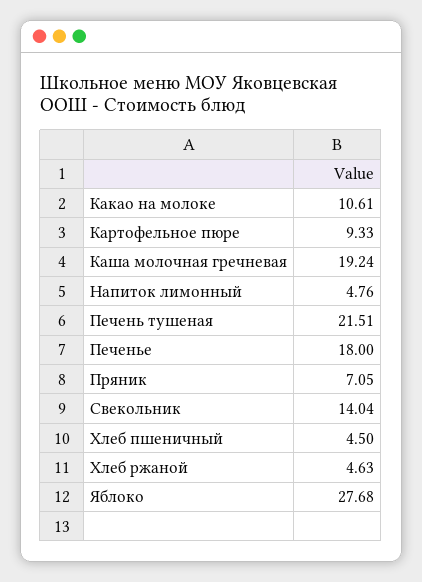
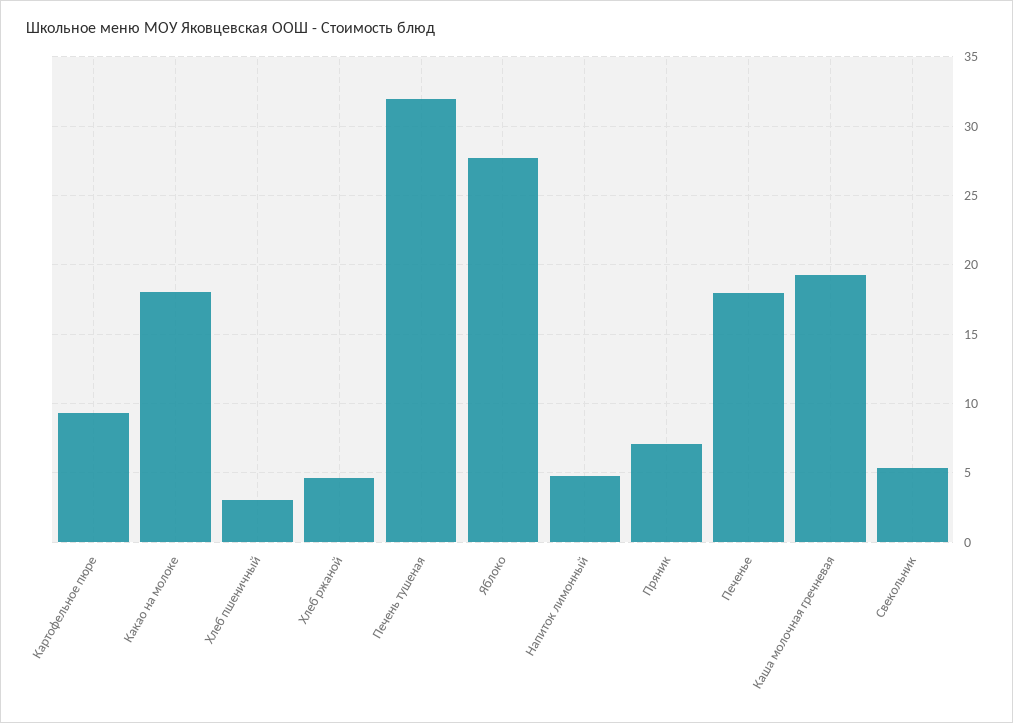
Какао на молоке: 10.61 -> 18
Печень тушеная: 21.51 -> 32
Свекольник: 14.04 -> 5.5
Хлеб пшеничный: 4.5 -> 3

